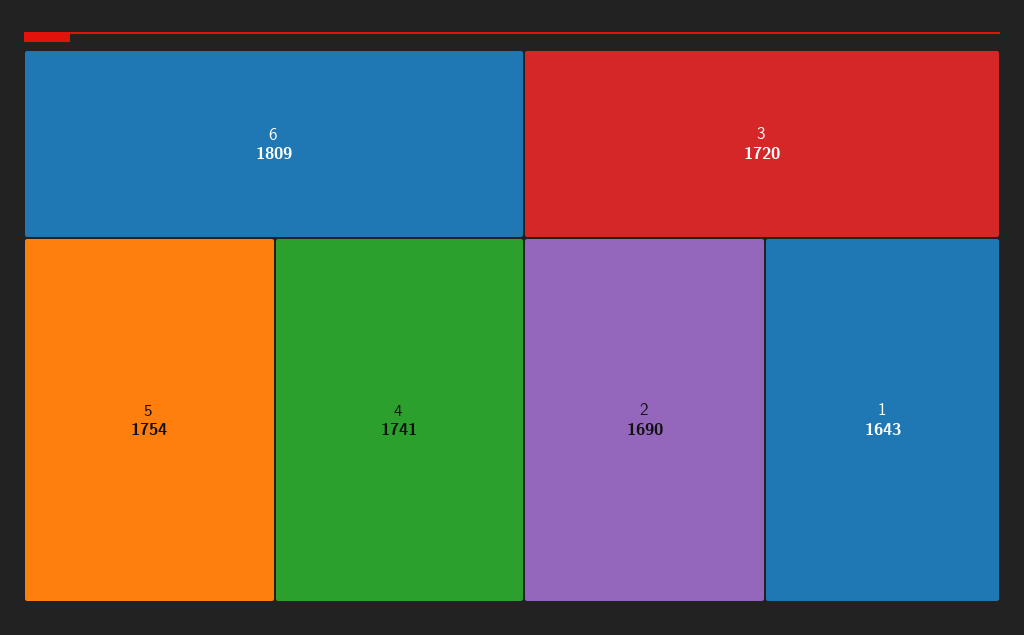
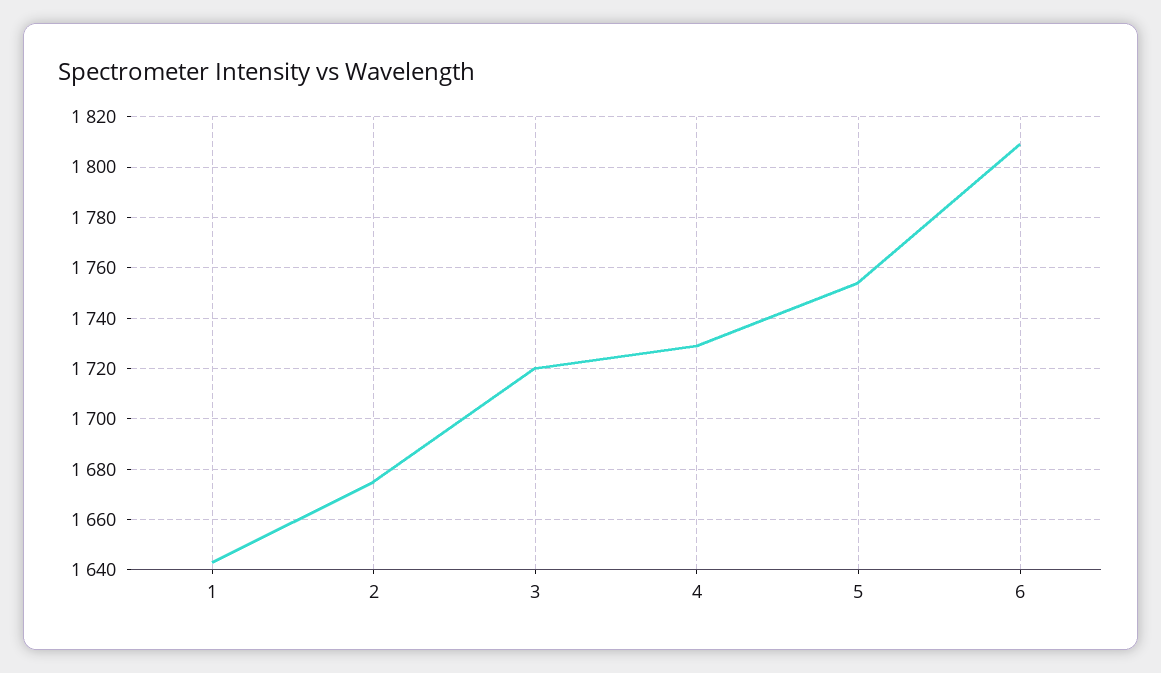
4: 1741 -> 1730
2: 1690 -> 1675

